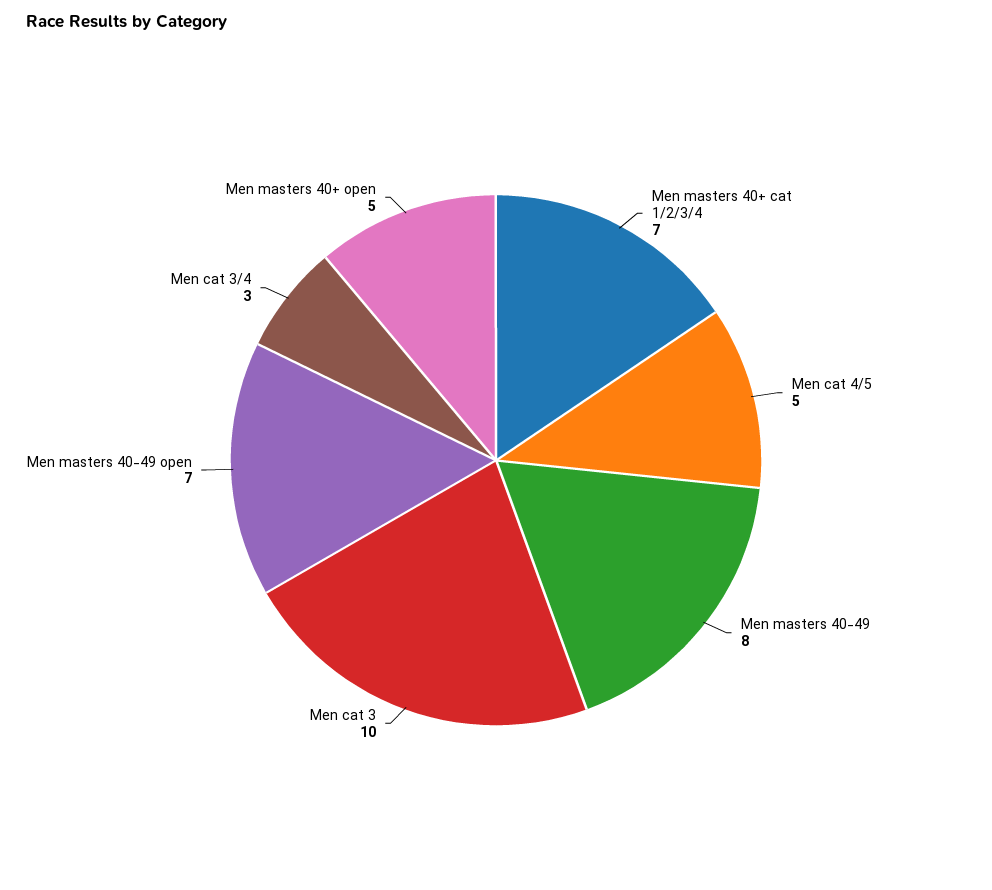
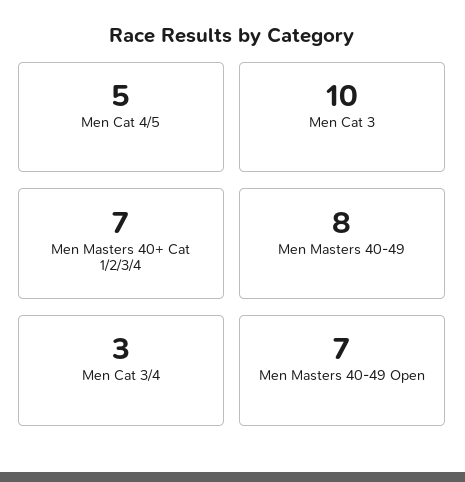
Men masters 40+ open: 5 -> none

